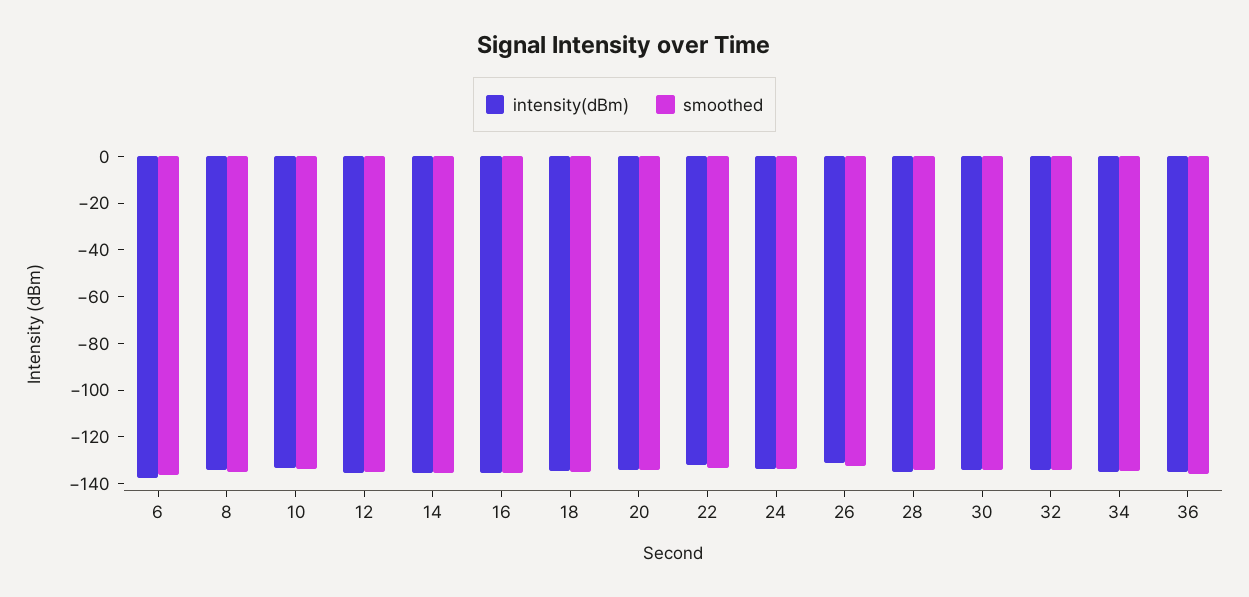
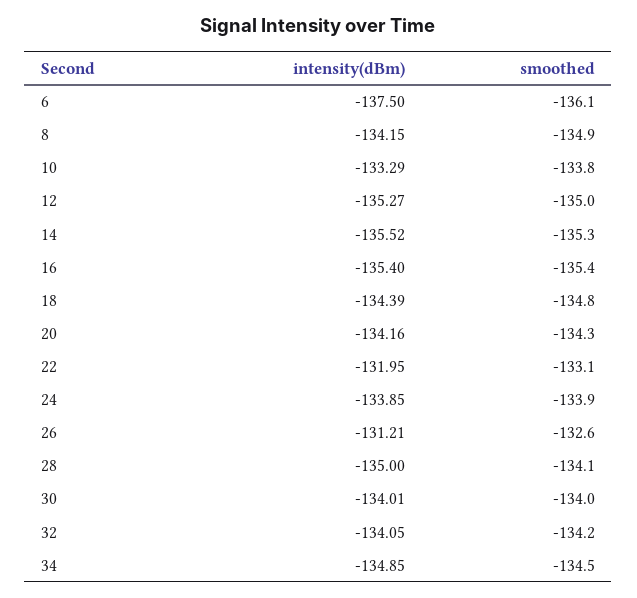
intensity(dBm), 36: -135 -> none
smoothed, 36: -135 -> none

